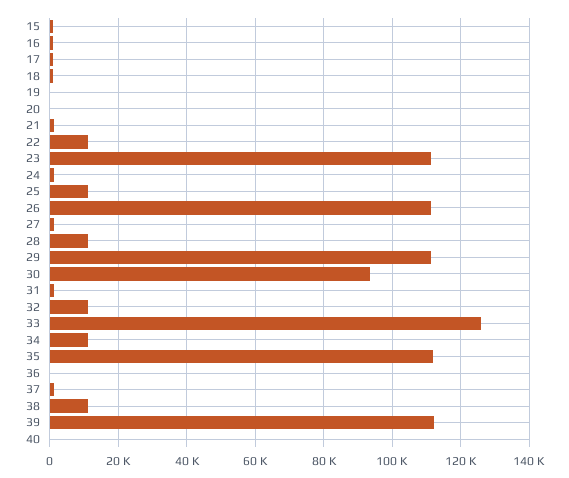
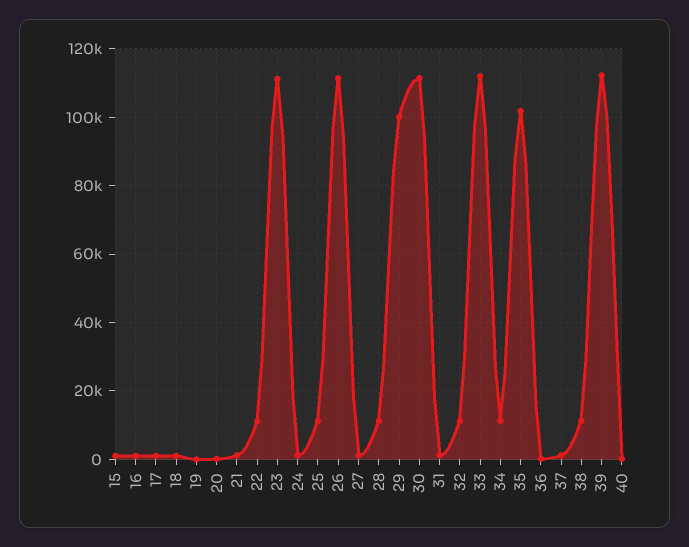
29: 112000 -> 100000
30: 94000 -> 112000
33: 126000 -> 112000
35: 112000 -> 102000

